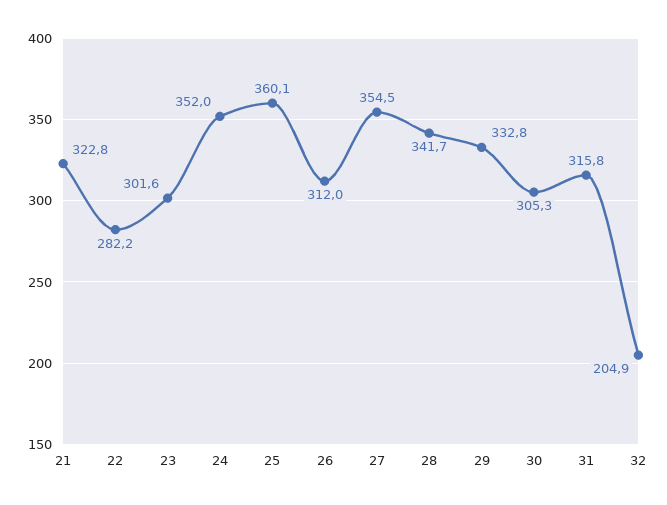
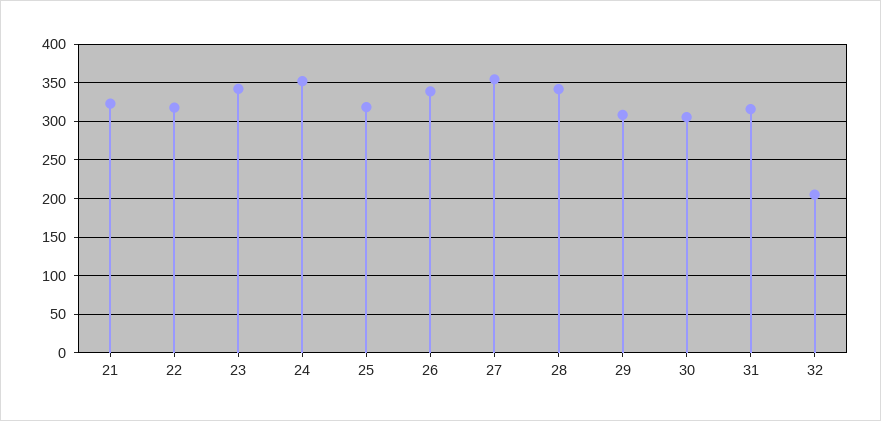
22: 282.2 -> 320
23: 301.6 -> 340
25: 360.1 -> 320
26: 312 -> 340
29: 332.8 -> 310

